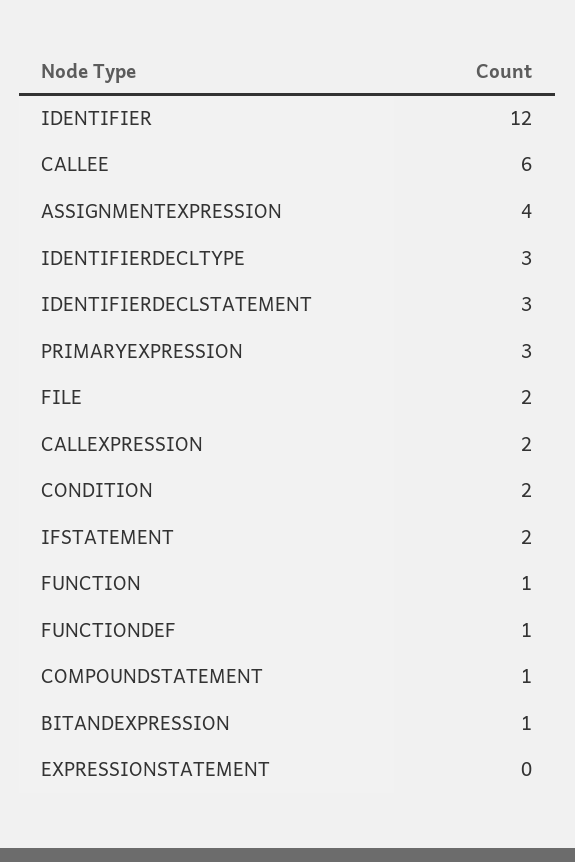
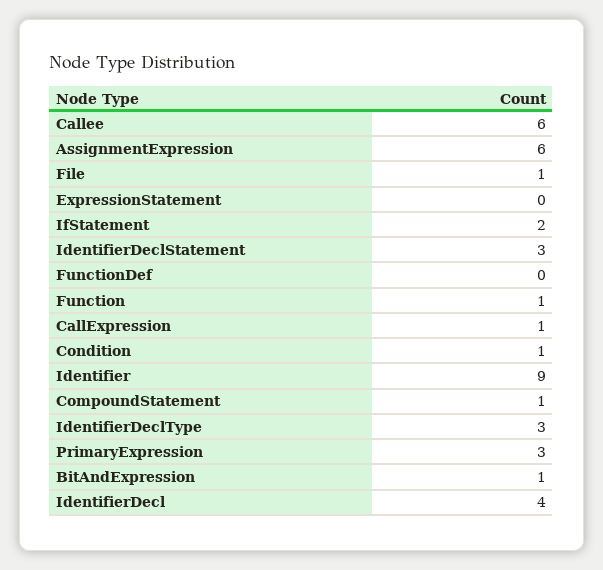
IDENTIFIER: 12 -> 9
ASSIGNMENTEXPRESSION: 4 -> 6
FILE: 2 -> 1
CALLEXPRESSION: 2 -> 1
CONDITION: 2 -> 1
FUNCTIONDEF: 1 -> 0
IdentifierDecl: none -> 4

